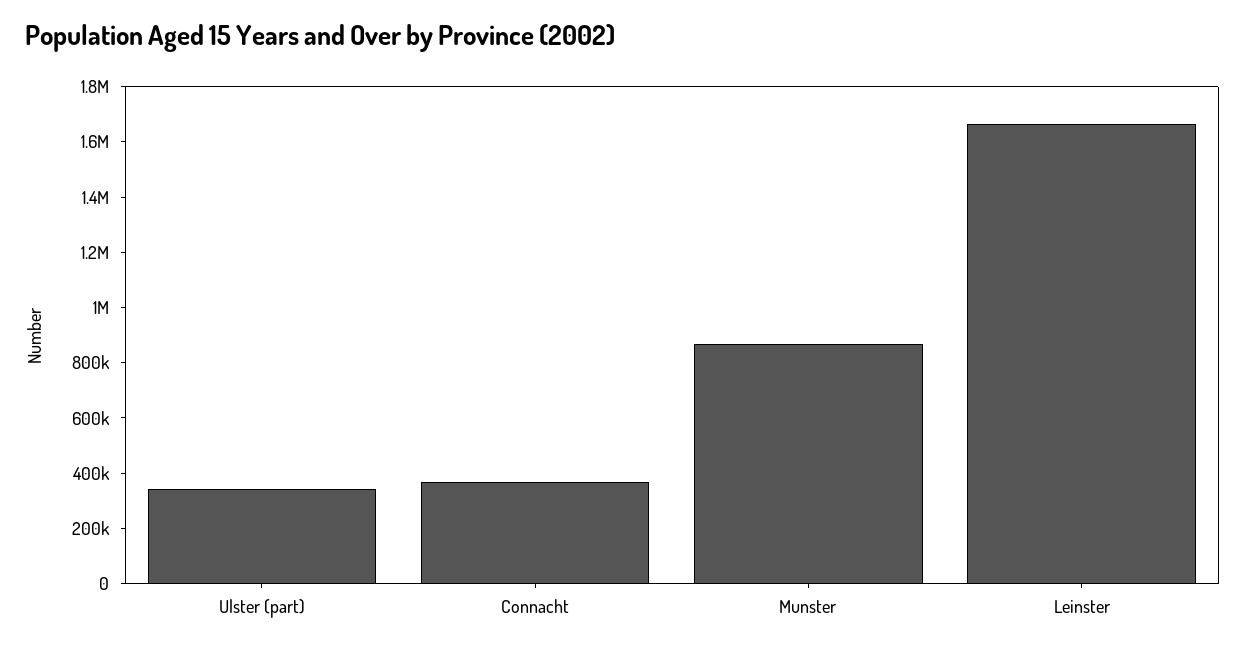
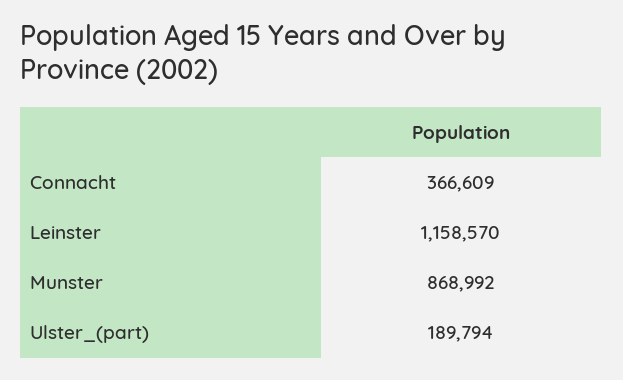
Ulster (part): 350000 -> 189794
Leinster: 1650000 -> 1158570

